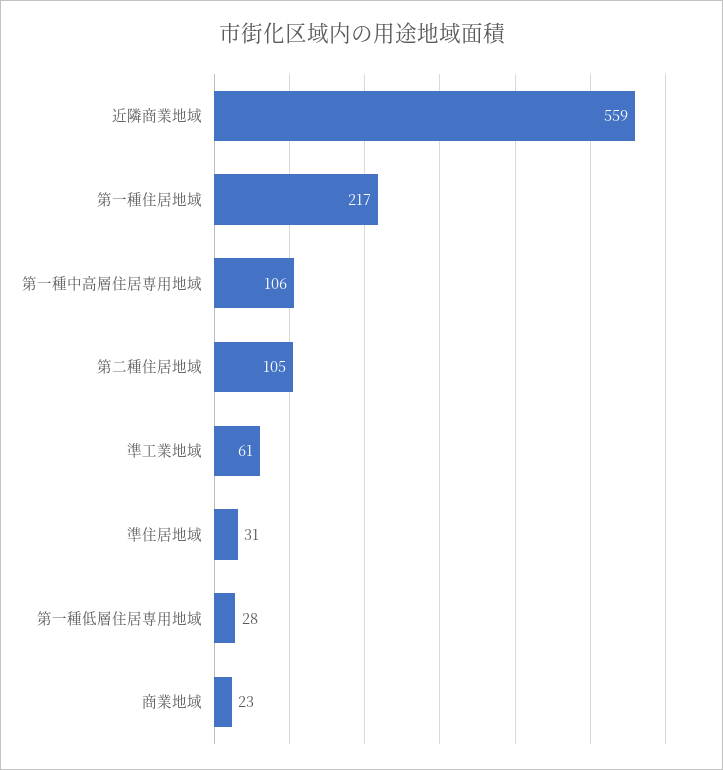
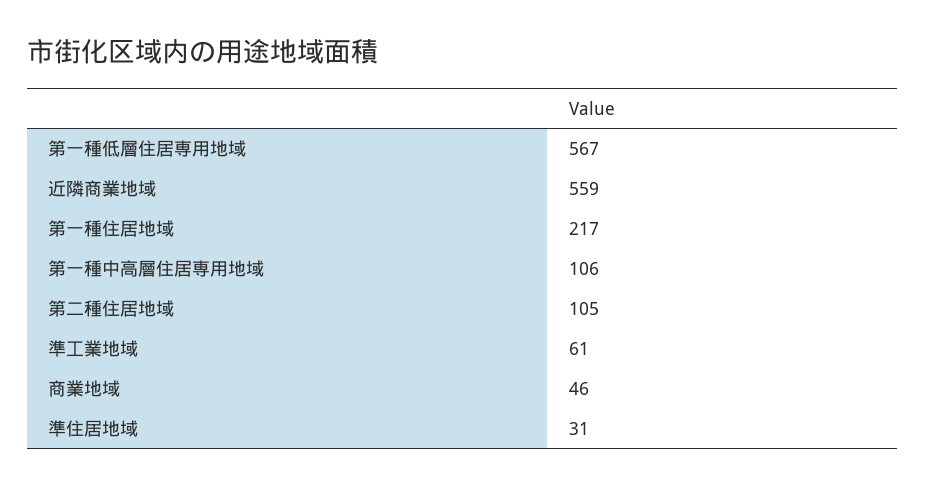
第一種低層住居専用地域: 28 -> 567
商業地域: 23 -> 46

